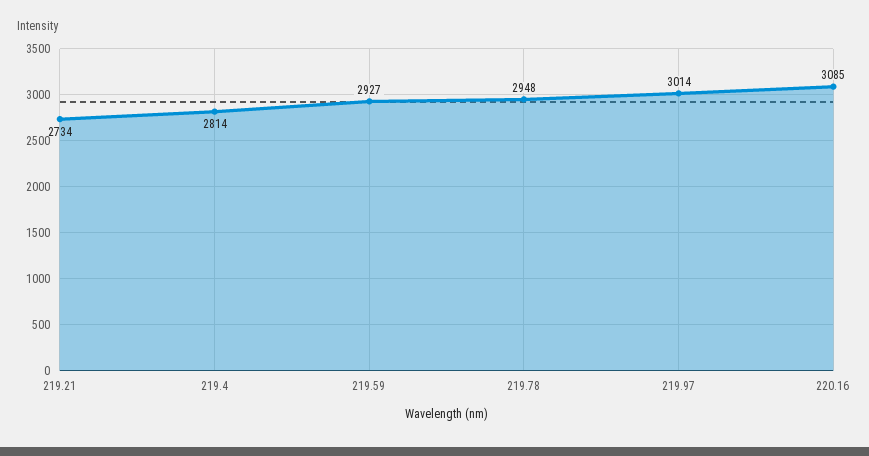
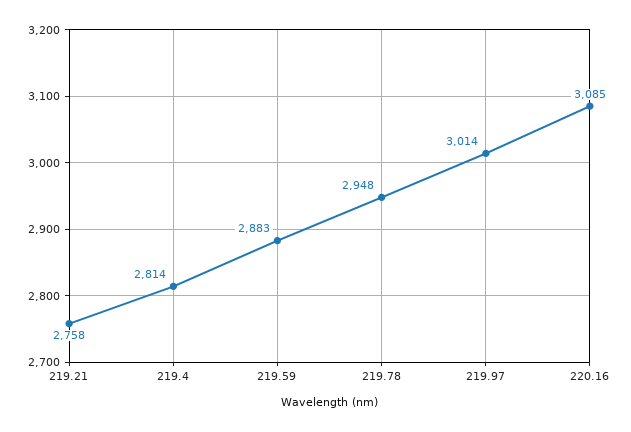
219.21: 2734 -> 2758
219.59: 2927 -> 2883

